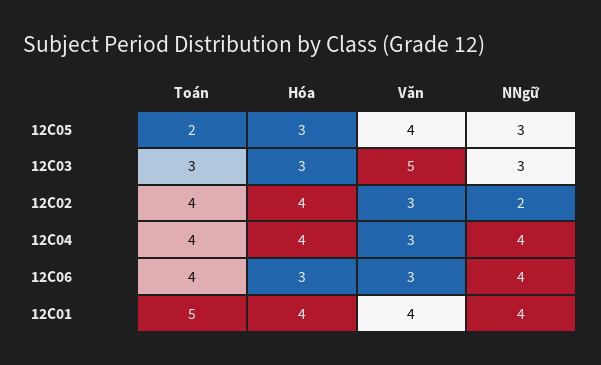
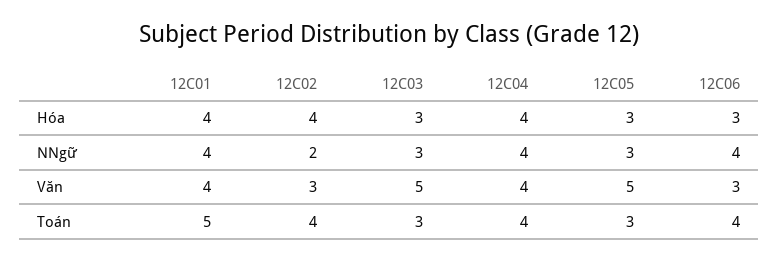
Toán, 12C05: 2 -> 3
Văn, 12C05: 4 -> 5
Văn, 12C04: 3 -> 4

